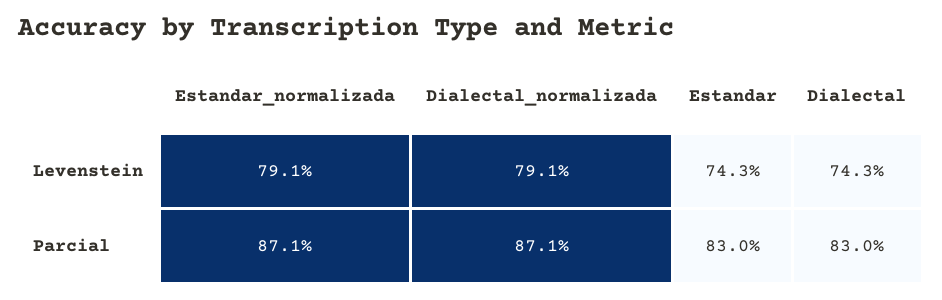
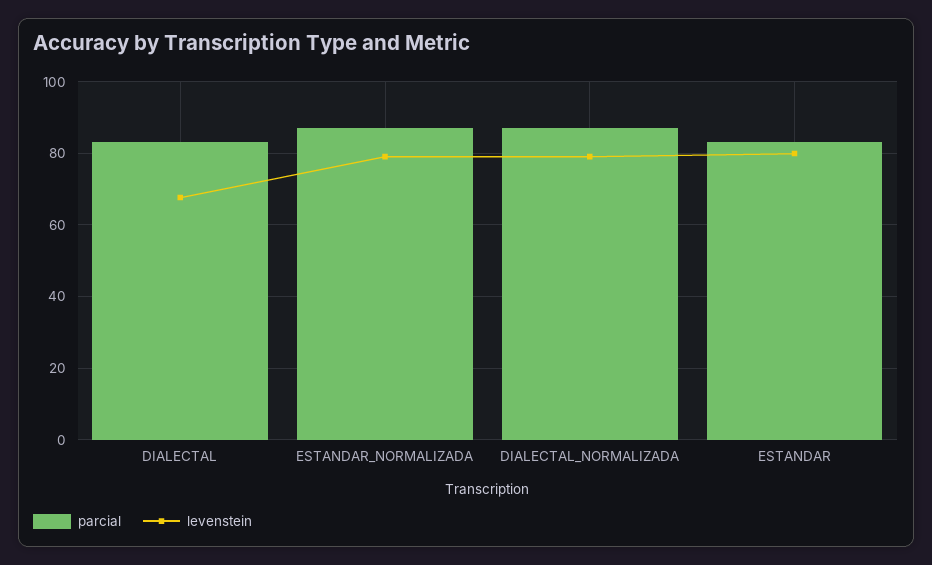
Levenstein, Estandar: 74.3 -> 80
Levenstein, Dialectal: 74.3 -> 68

